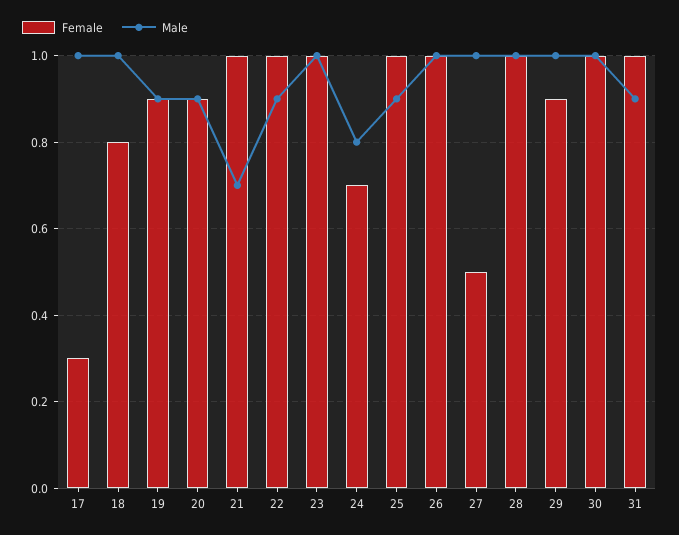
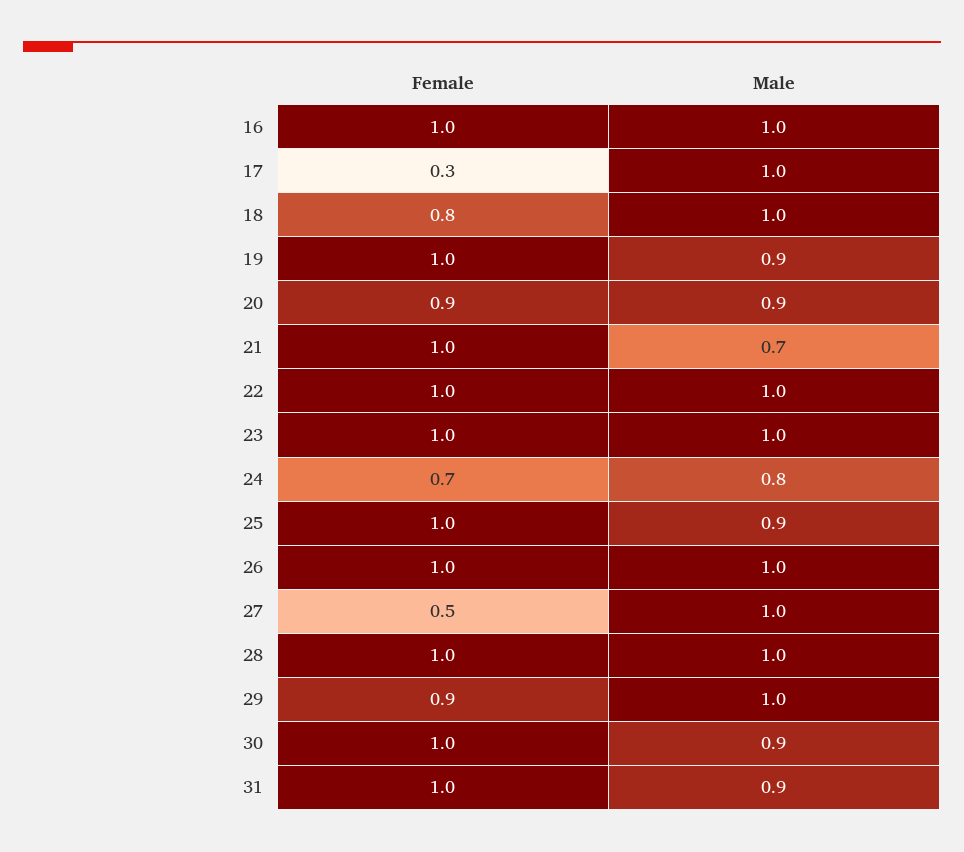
Female, 19: 0.9 -> 1
Male, 22: 0.9 -> 1
Male, 30: 1 -> 0.9
Female, 16: none -> 1
Male, 16: none -> 1

